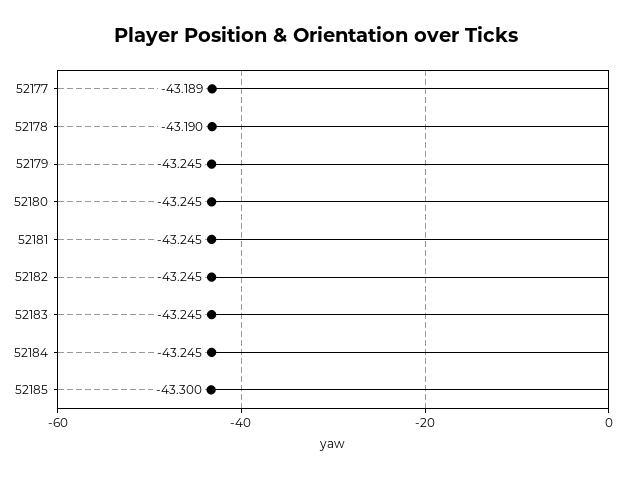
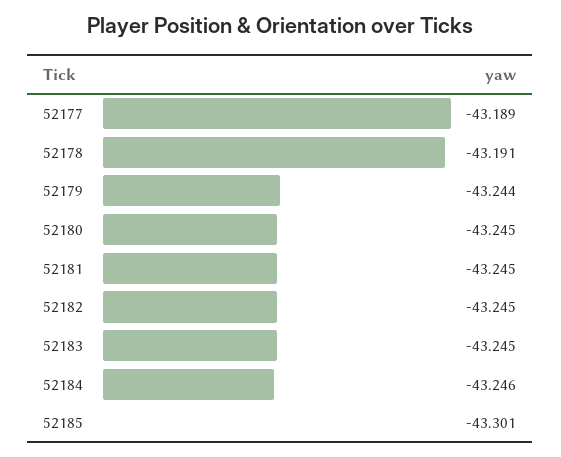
52178: -43.19 -> -43.191
52179: -43.245 -> -43.244
52184: -43.245 -> -43.246
52185: -43.3 -> -43.301

